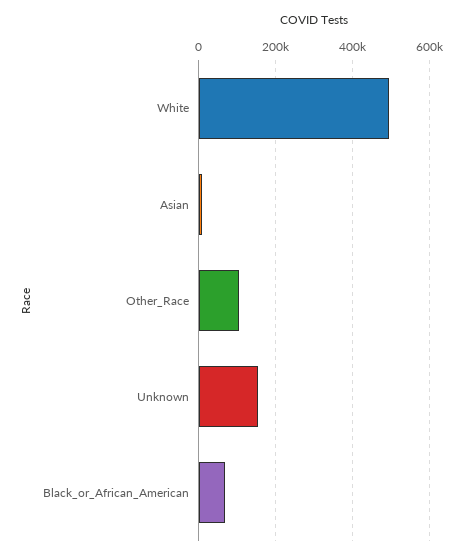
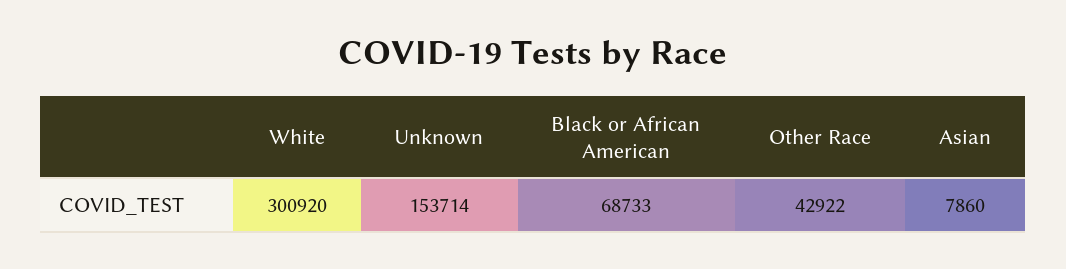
White: 500000 -> 300920
Other_Race: 100000 -> 42922

